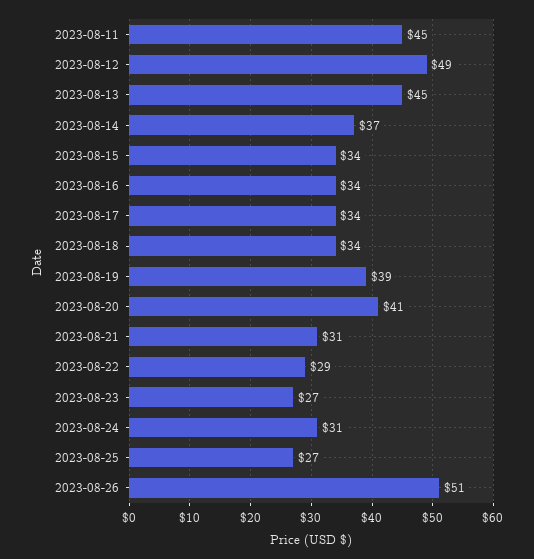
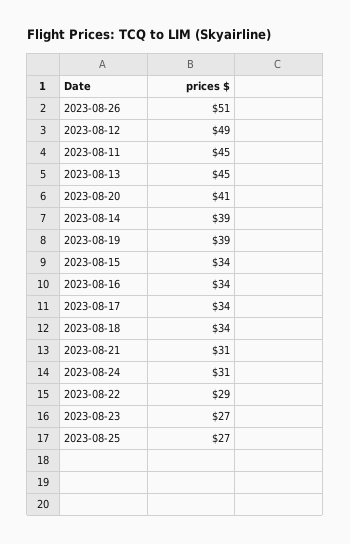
2023-08-14: 37 -> 39

